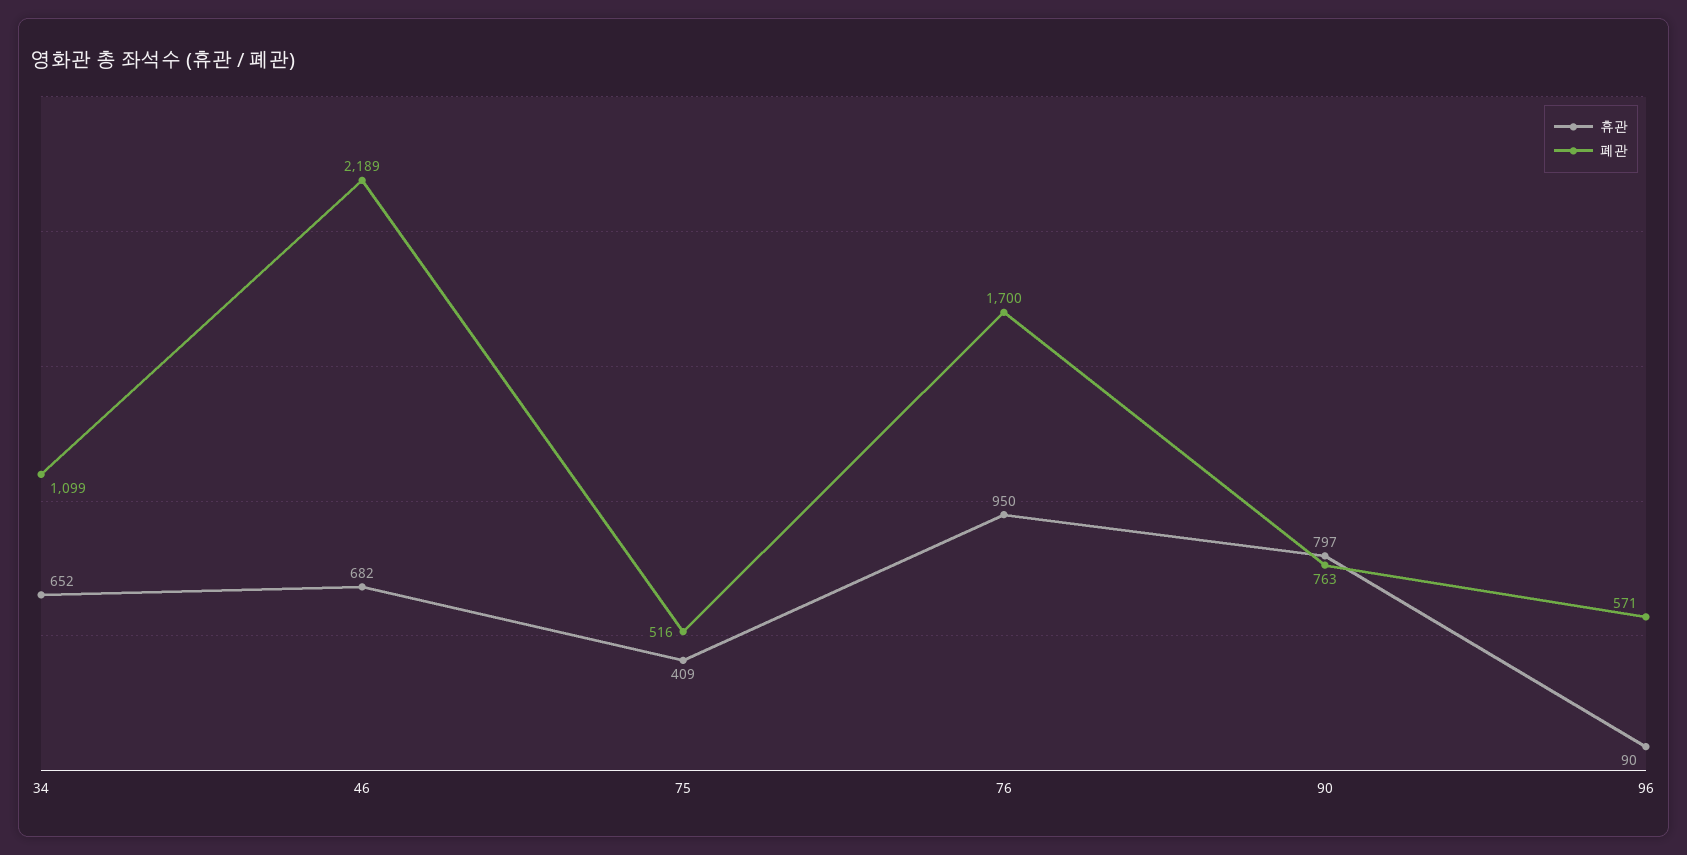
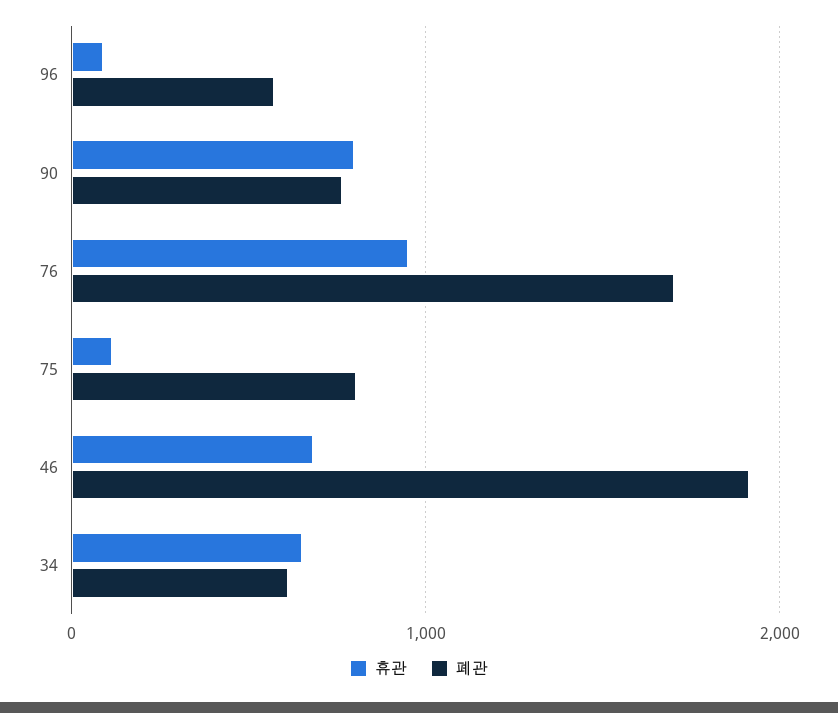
폐관, 34: 1099 -> 600
폐관, 46: 2189 -> 1900
휴관, 75: 409 -> 100
폐관, 75: 516 -> 800

